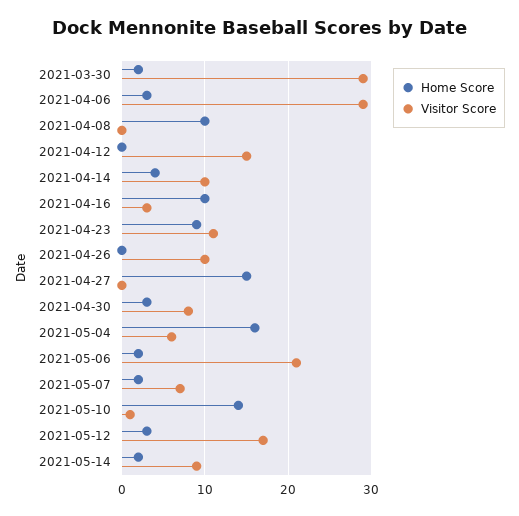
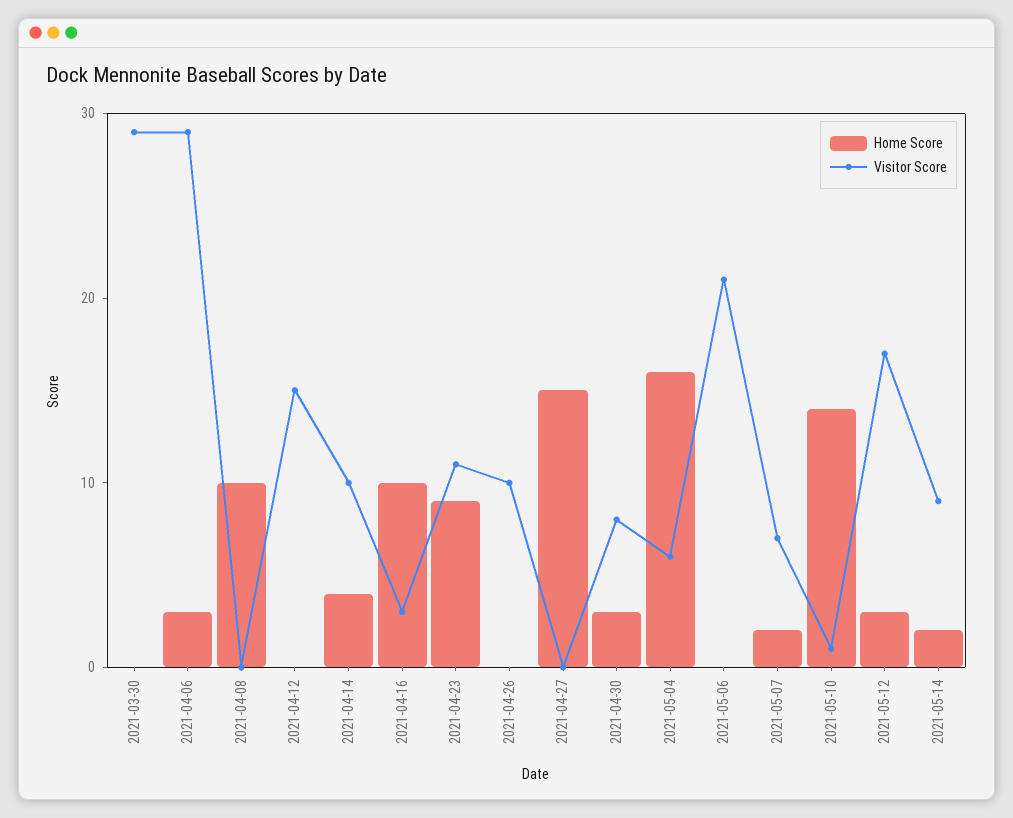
Home Score, 2021-03-30: 2 -> 0
Home Score, 2021-05-06: 2 -> 0

